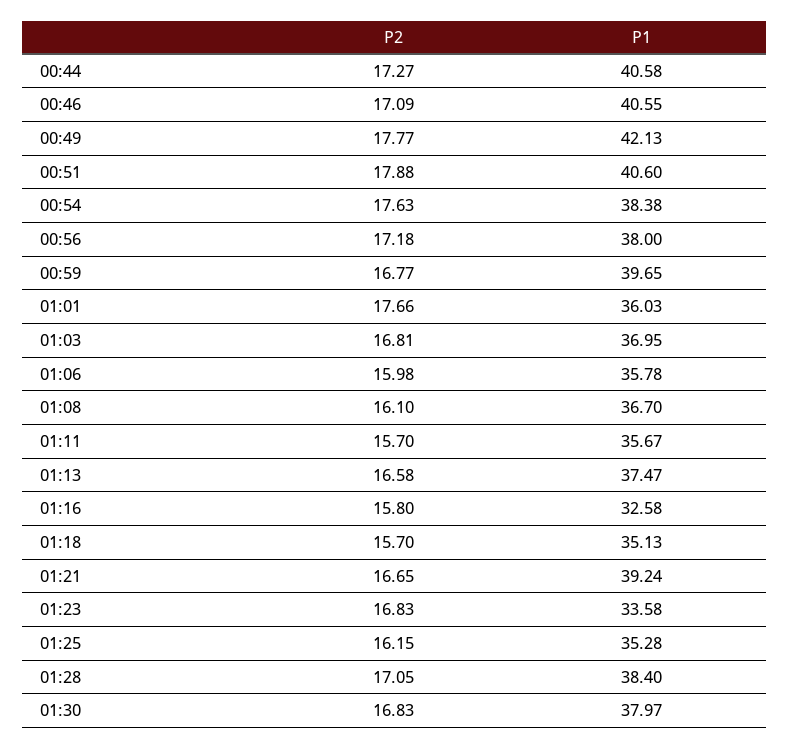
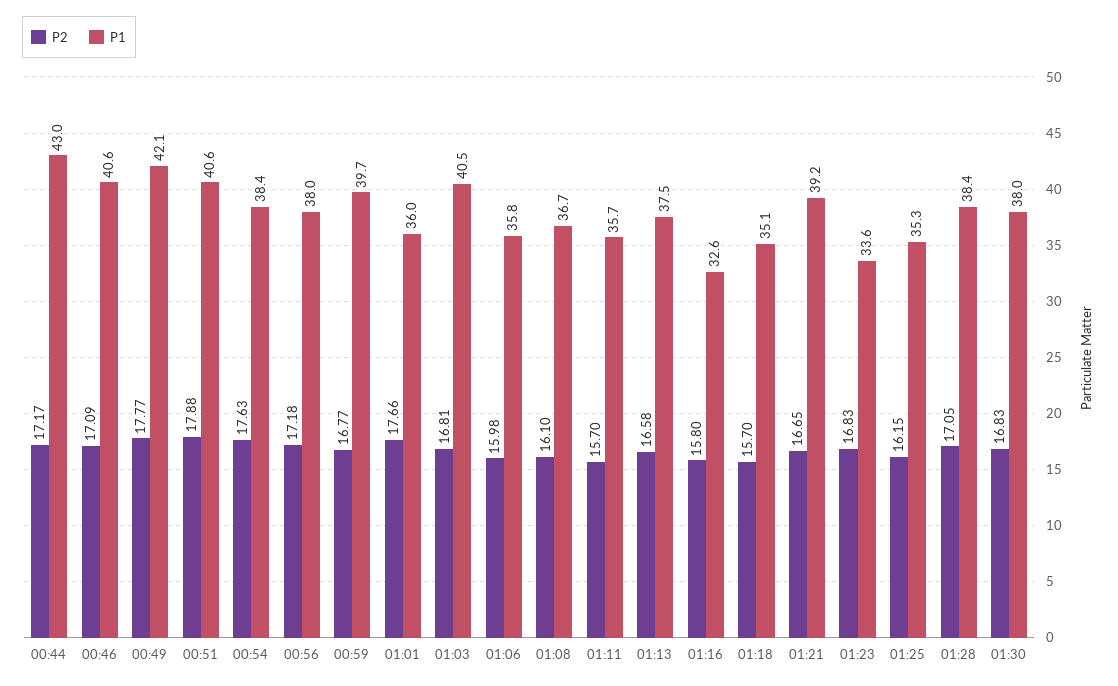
P2, 00:44: 17.27 -> 17.17
P1, 00:44: 40.58 -> 43
P1, 01:03: 36.95 -> 40.5

